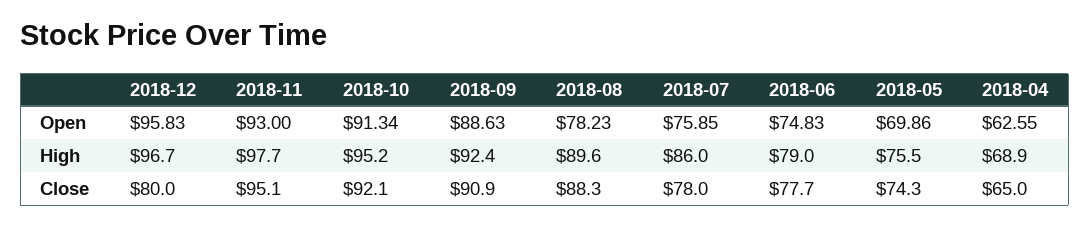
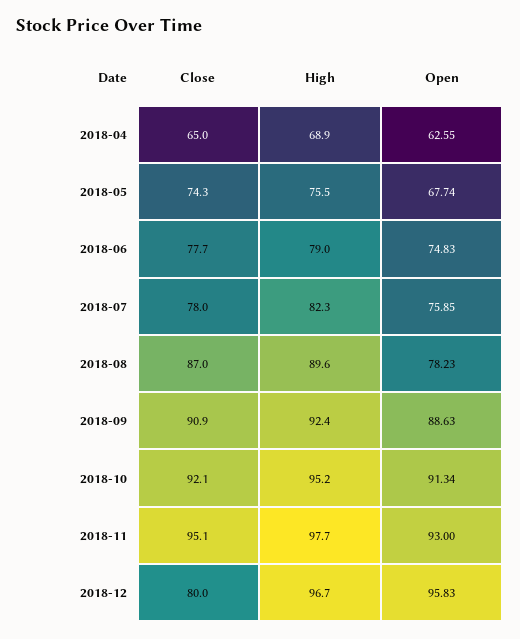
2018-05, Open: 69.86 -> 67.74
2018-07, High: 86 -> 82.3
2018-08, Close: 88.3 -> 87

